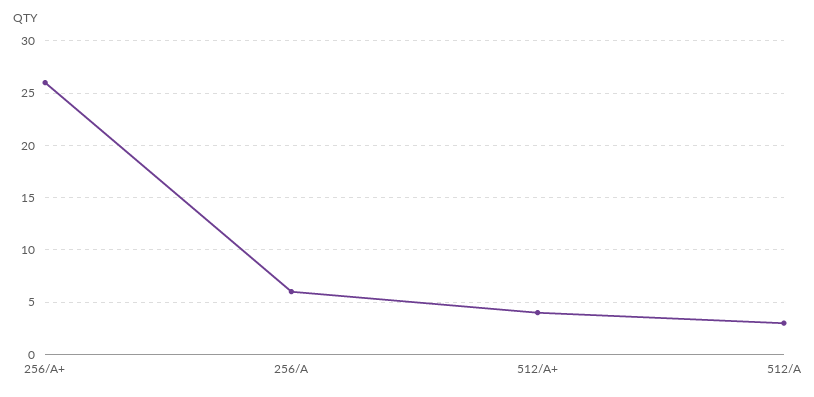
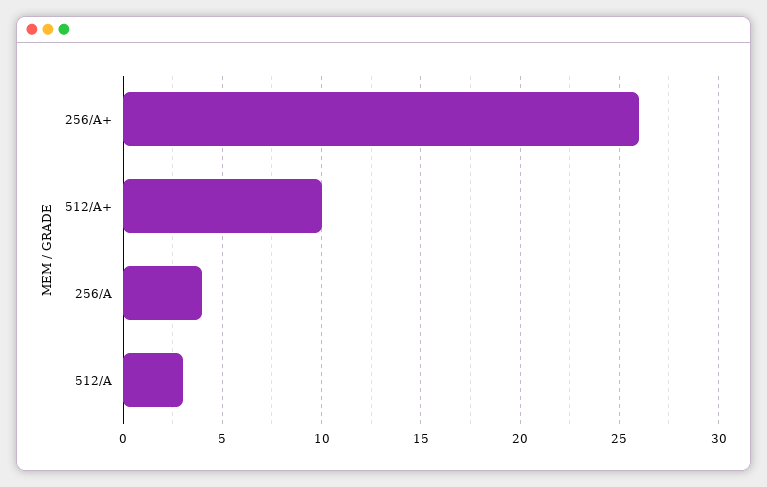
256/A: 6 -> 4
512/A+: 4 -> 10

